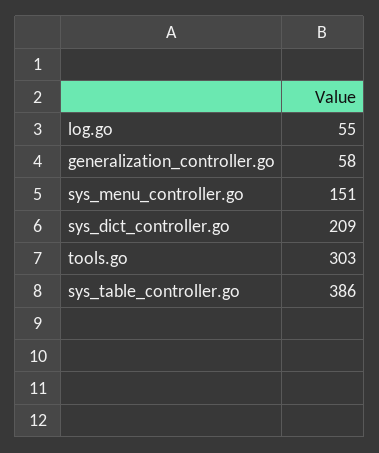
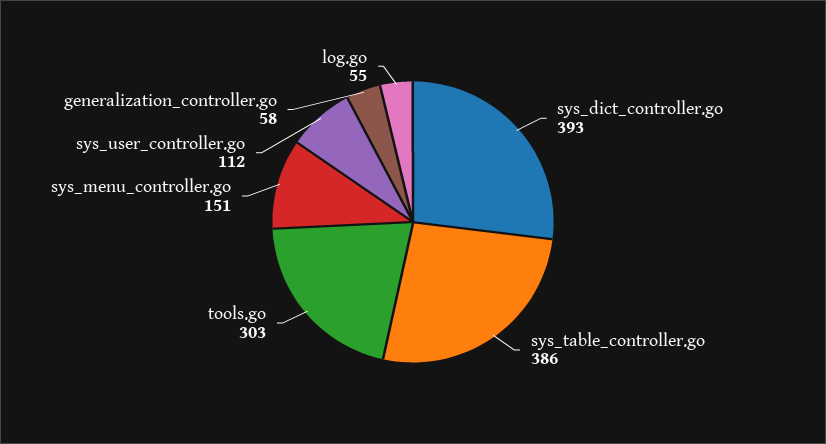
sys_dict_controller.go: 209 -> 393
sys_user_controller.go: none -> 112

